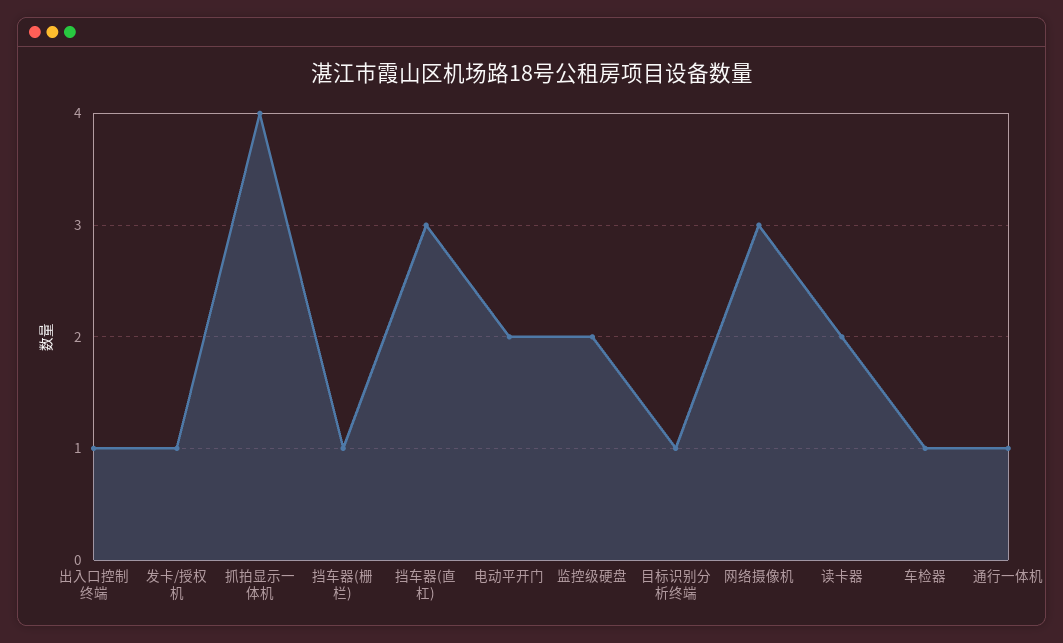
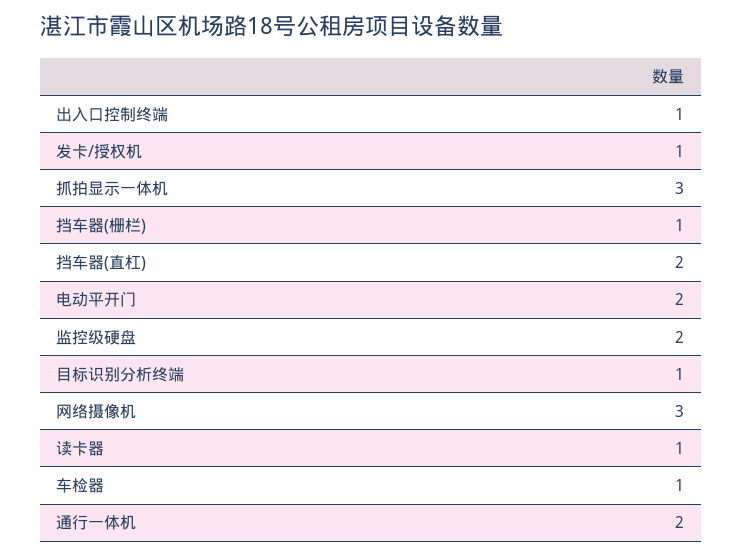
抓拍显示一体机: 4 -> 3
挡车器(直杠): 3 -> 2
读卡器: 2 -> 1
通行一体机: 1 -> 2

